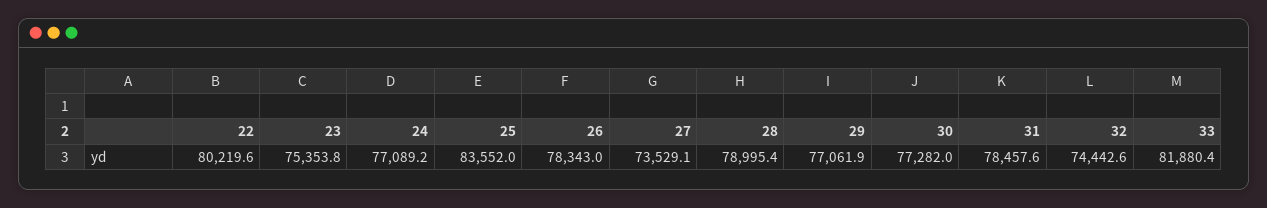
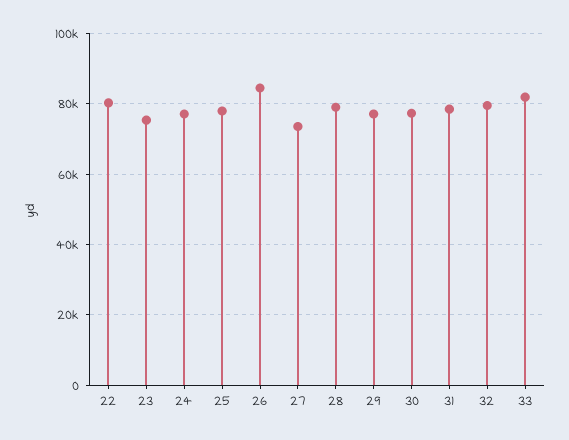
25: 83552 -> 78000
26: 78343 -> 84000
32: 74442.6 -> 80000

